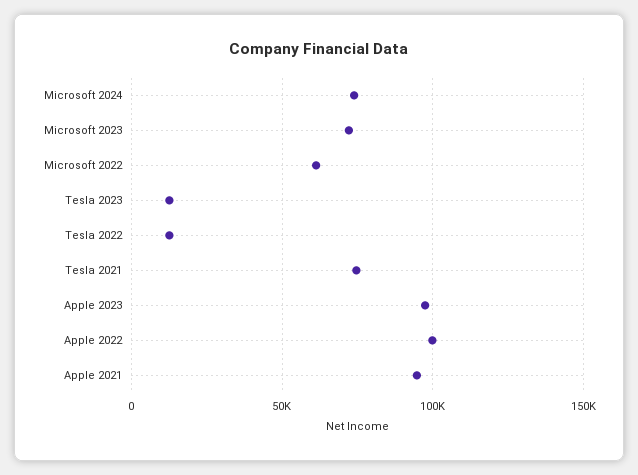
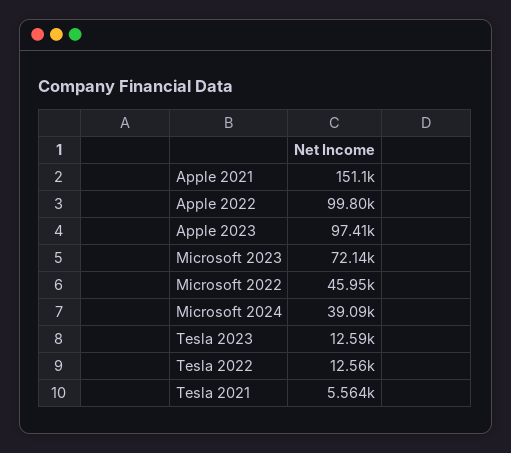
Microsoft 2024: 75000 -> 39090
Microsoft 2022: 60000 -> 45950
Tesla 2021: 75000 -> 5564
Apple 2021: 95000 -> 151100

